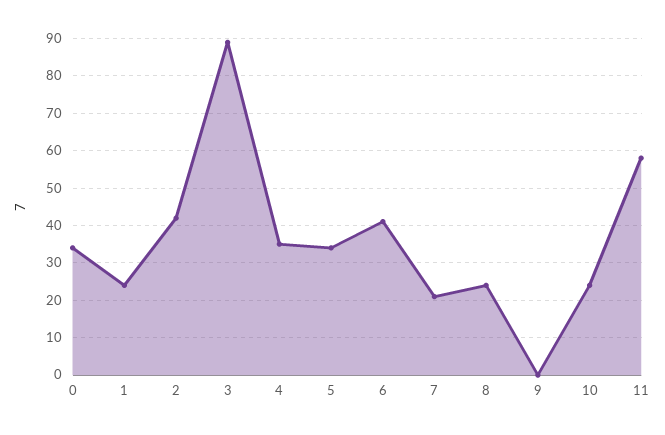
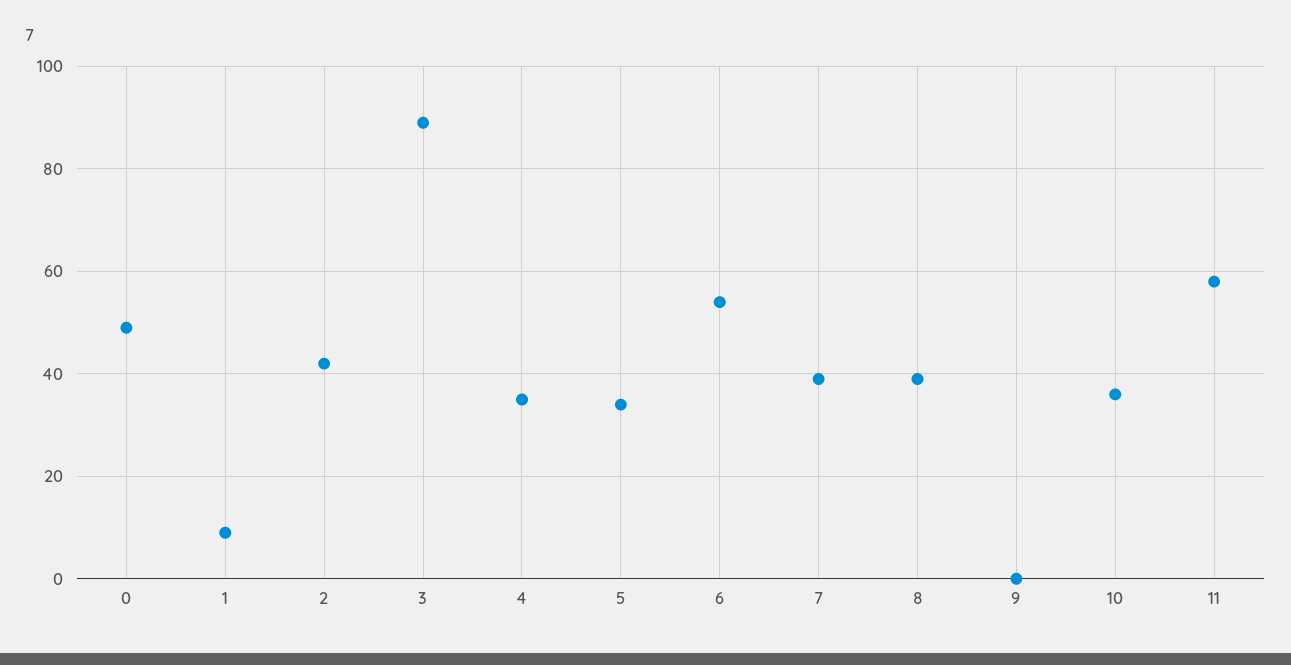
0: 35 -> 50
1: 25 -> 10
6: 40 -> 55
7: 20 -> 40
8: 25 -> 40
10: 25 -> 35

